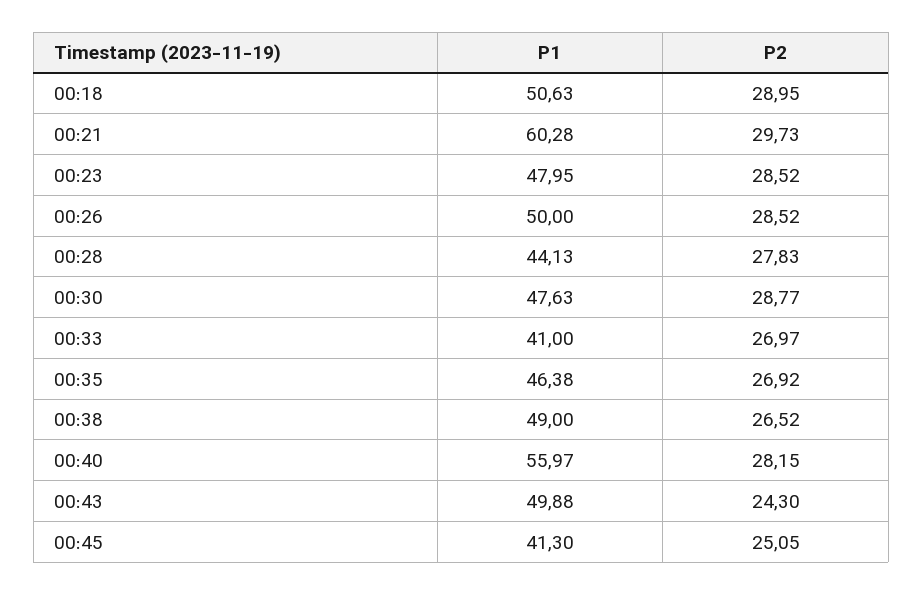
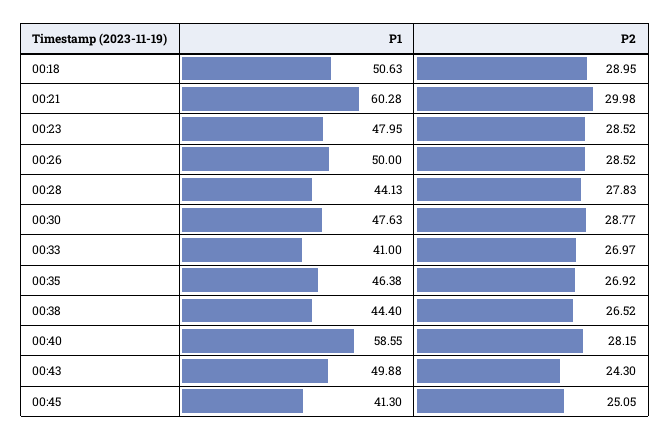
P2, 00:21: 29.73 -> 29.98
P1, 00:38: 49 -> 44.4
P1, 00:40: 55.97 -> 58.55

